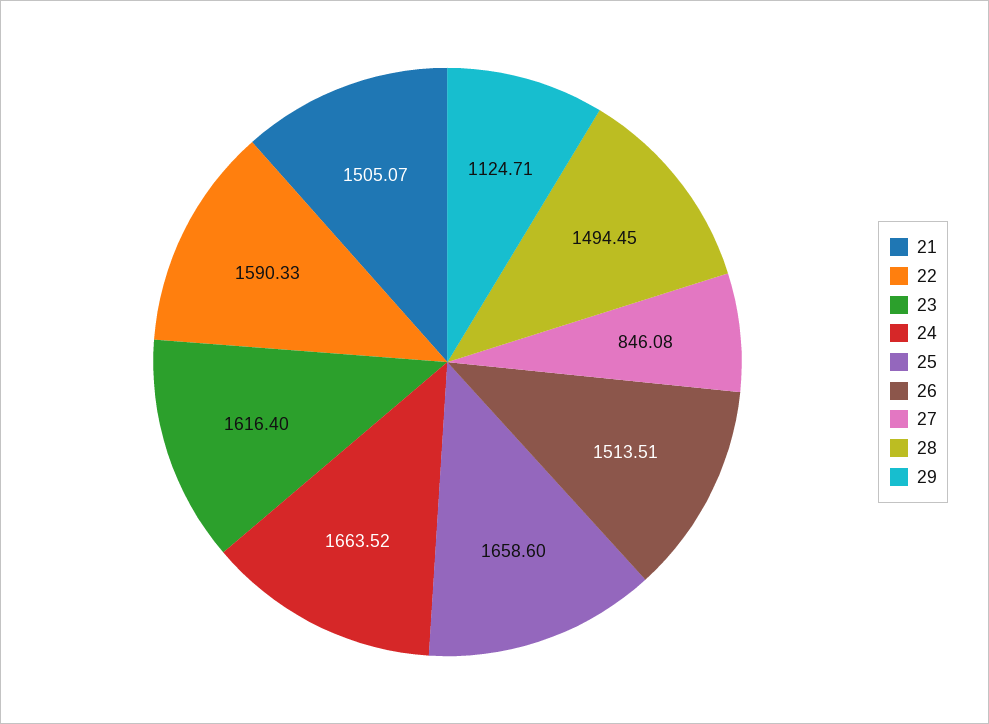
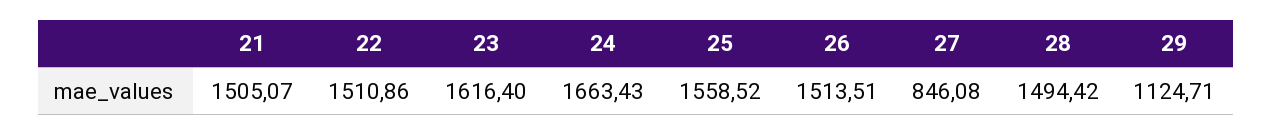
22: 1590.33 -> 1510.86
24: 1663.52 -> 1663.43
25: 1658.6 -> 1558.52
28: 1494.45 -> 1494.42

